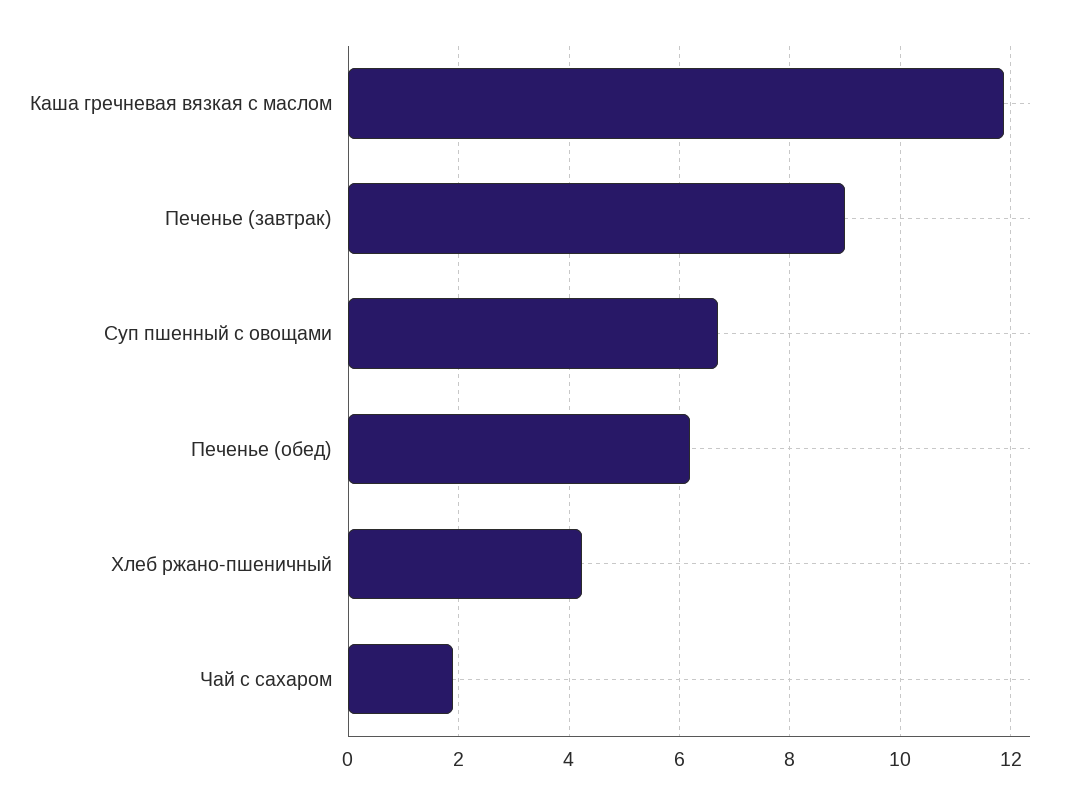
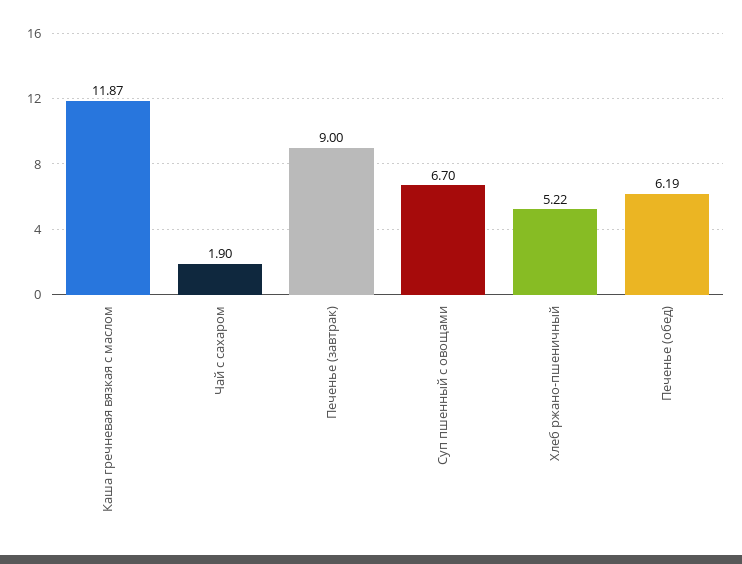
Хлеб ржано-пшеничный: 4.2 -> 5.22

